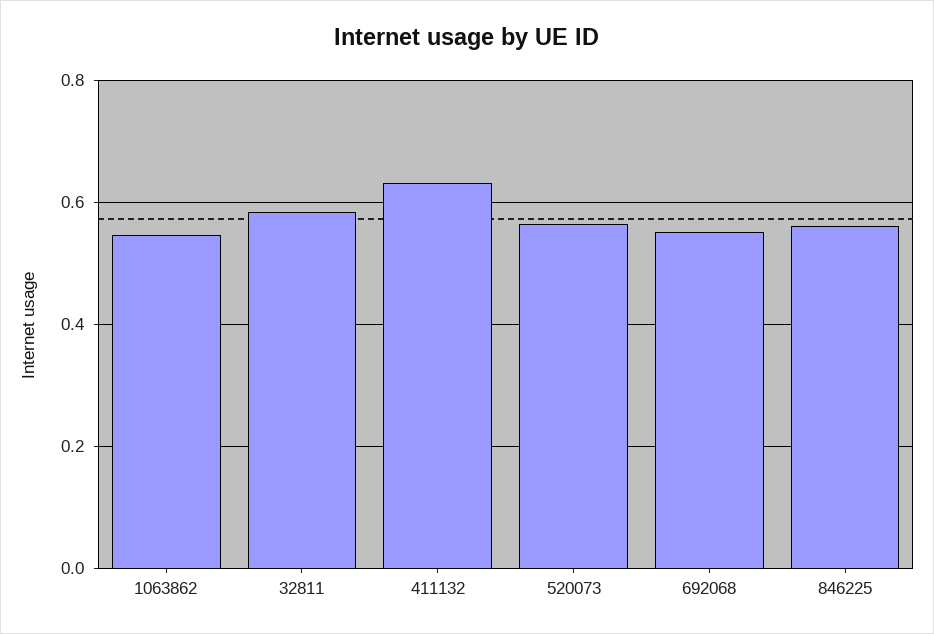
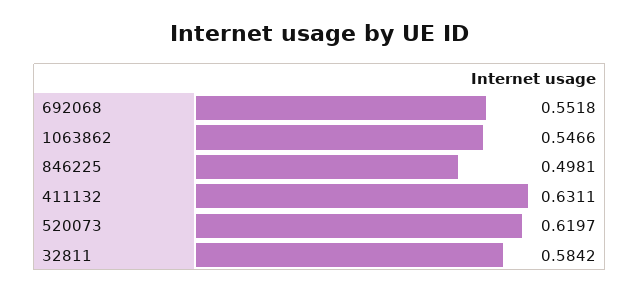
520073: 0.56 -> 0.6197
846225: 0.56 -> 0.4981

